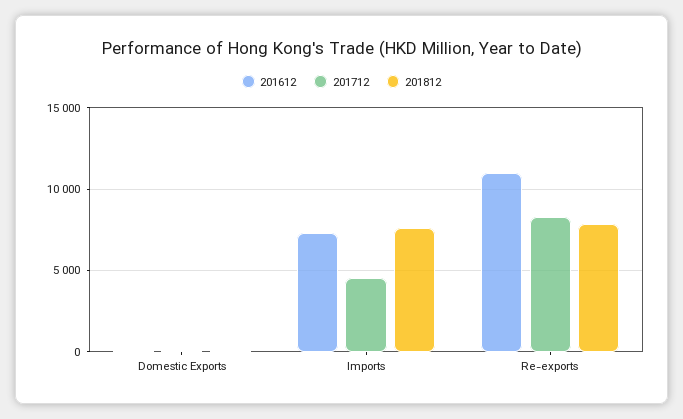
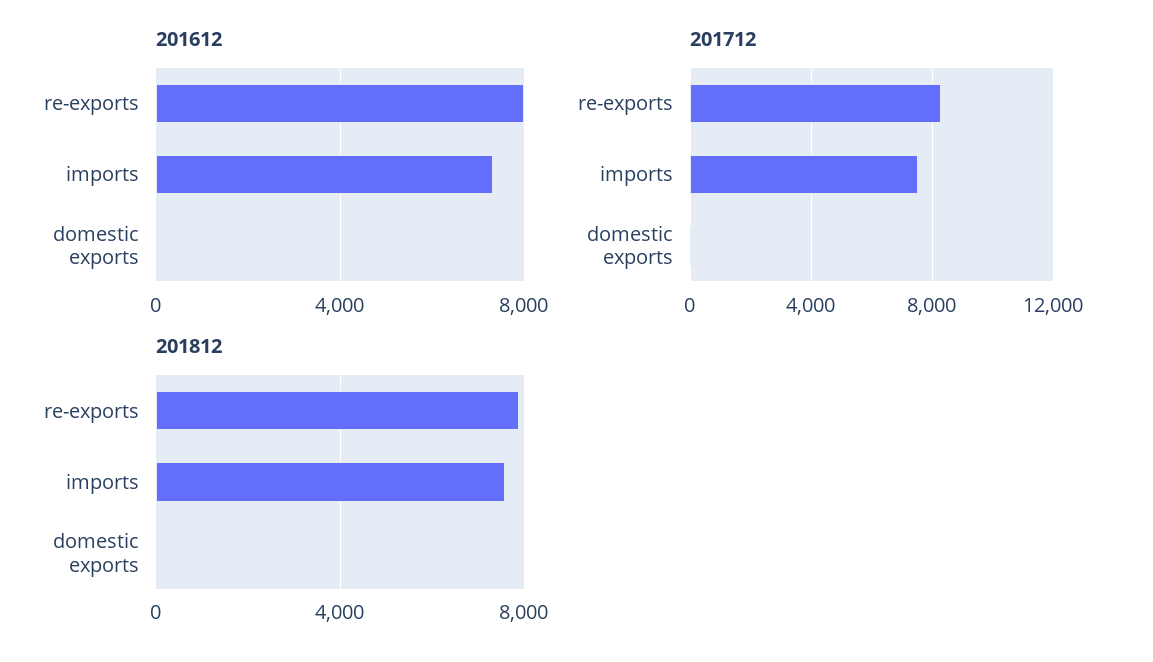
201712, Imports: 4500 -> 7500
201612, Re-exports: 11000 -> 8000

